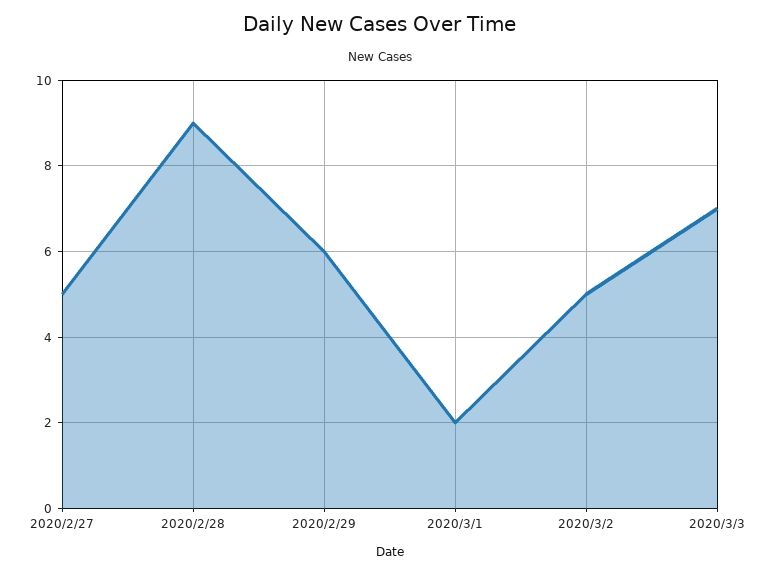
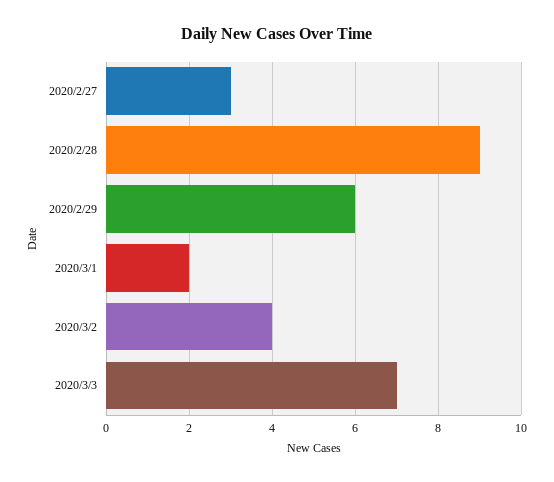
2020/2/27: 5 -> 3
2020/3/2: 5 -> 4

